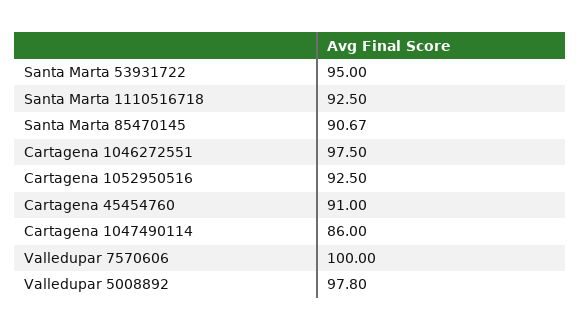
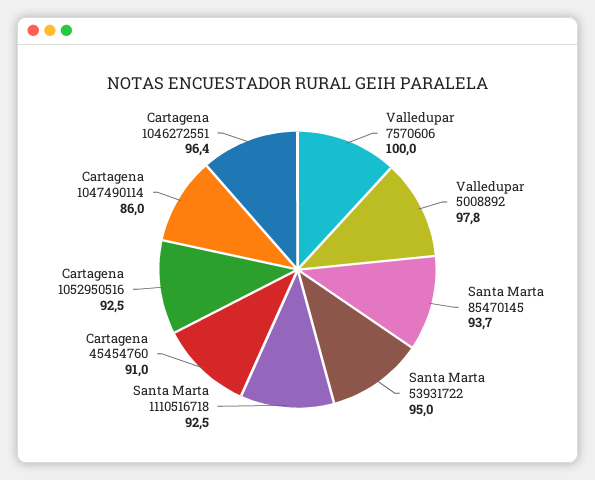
Santa Marta 85470145: 90.67 -> 93.7
Cartagena 1046272551: 97.5 -> 96.4

